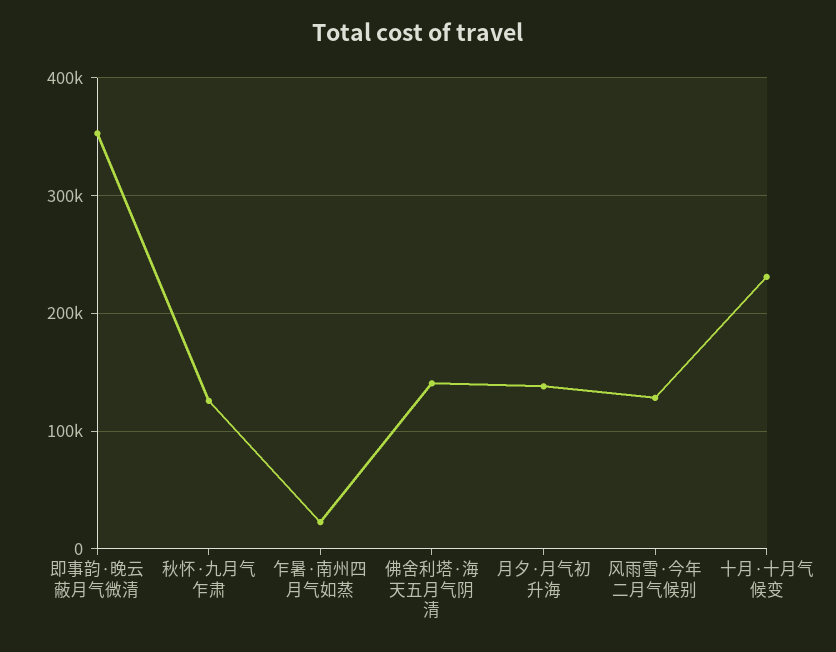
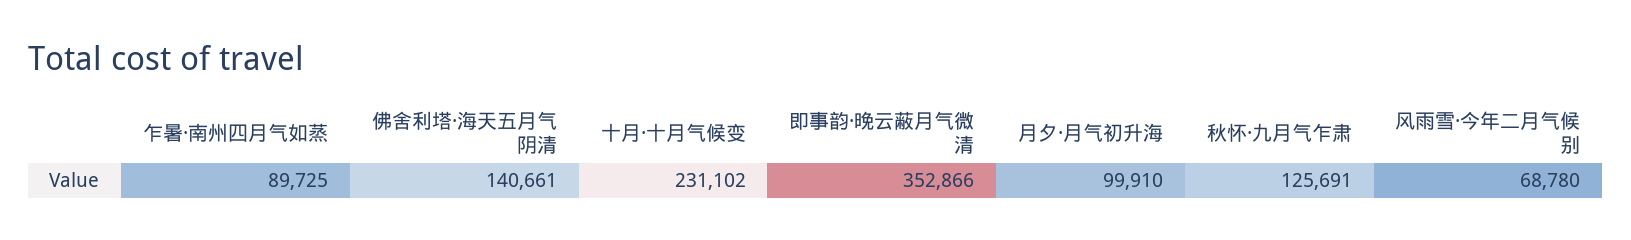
乍暑·南州四月气如蒸: 20000 -> 89725
月夕·月气初升海: 140000 -> 99910
风雨雪·今年二月气候别: 130000 -> 68780

